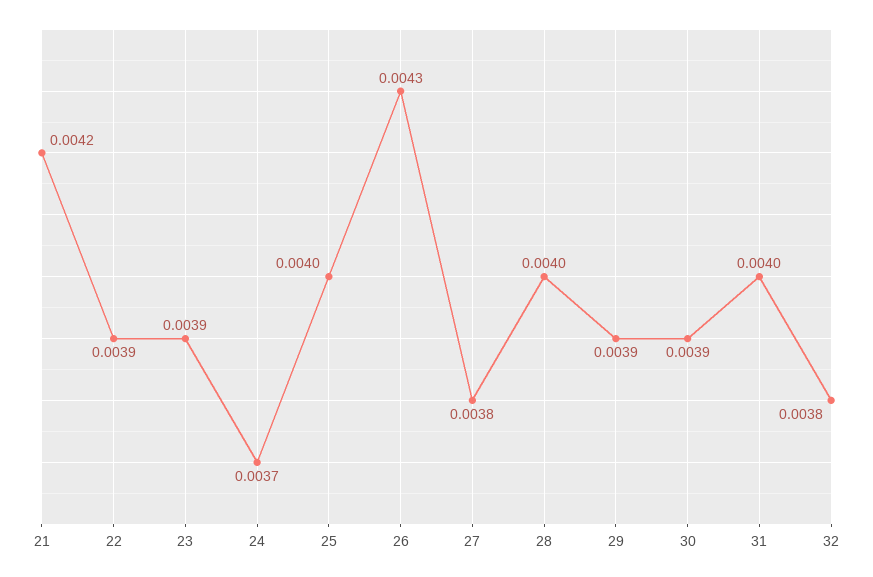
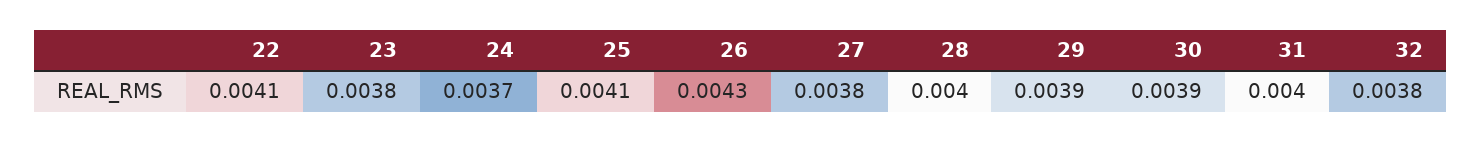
21: 0.0042 -> none
22: 0.0039 -> 0.0041
23: 0.0039 -> 0.0038
25: 0.004 -> 0.0041

